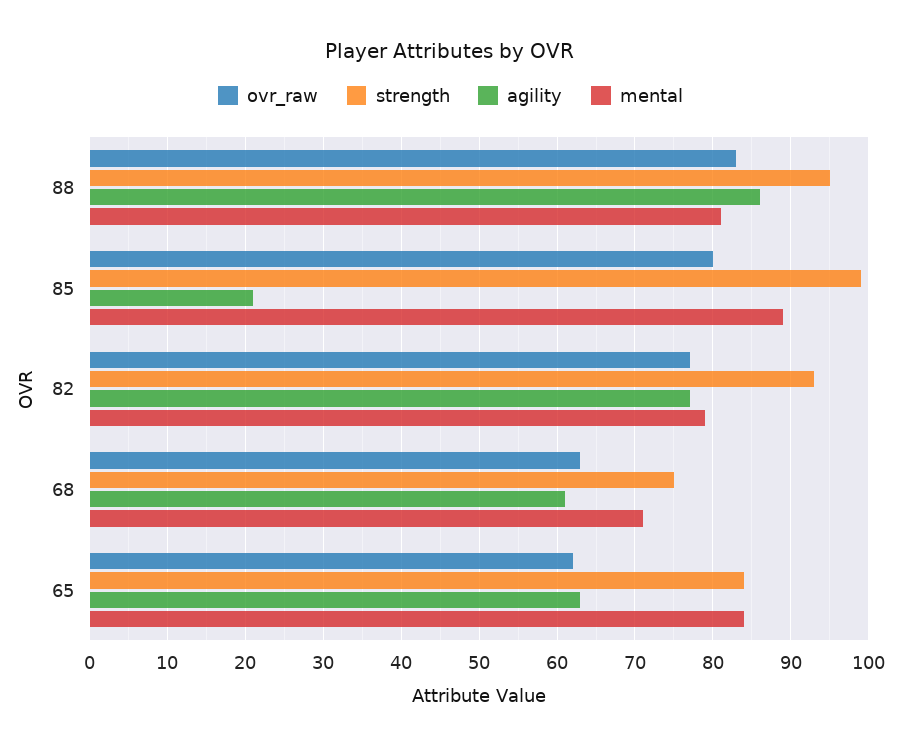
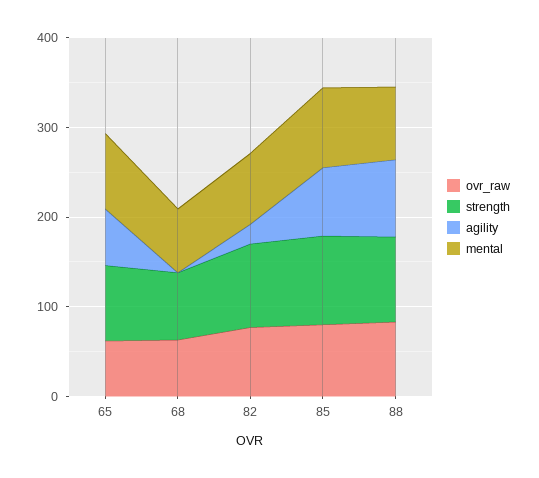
agility, 85: 21 -> 80
agility, 82: 77 -> 20
agility, 68: 61 -> 0

